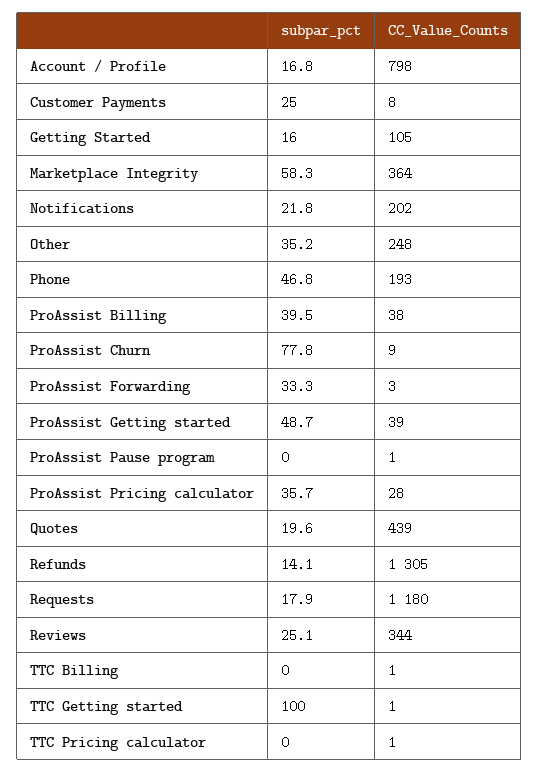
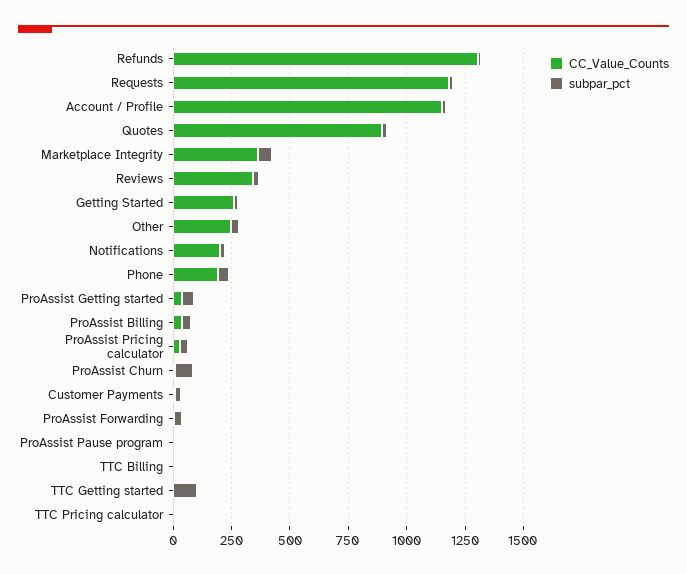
CC_Value_Counts, Account / Profile: 798 -> 1150
CC_Value_Counts, Getting Started: 105 -> 250
CC_Value_Counts, Quotes: 439 -> 900

